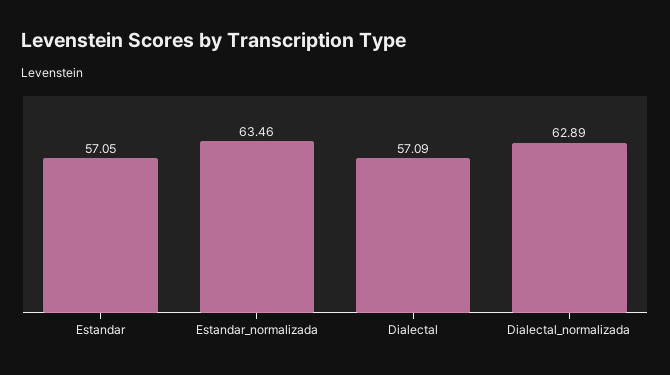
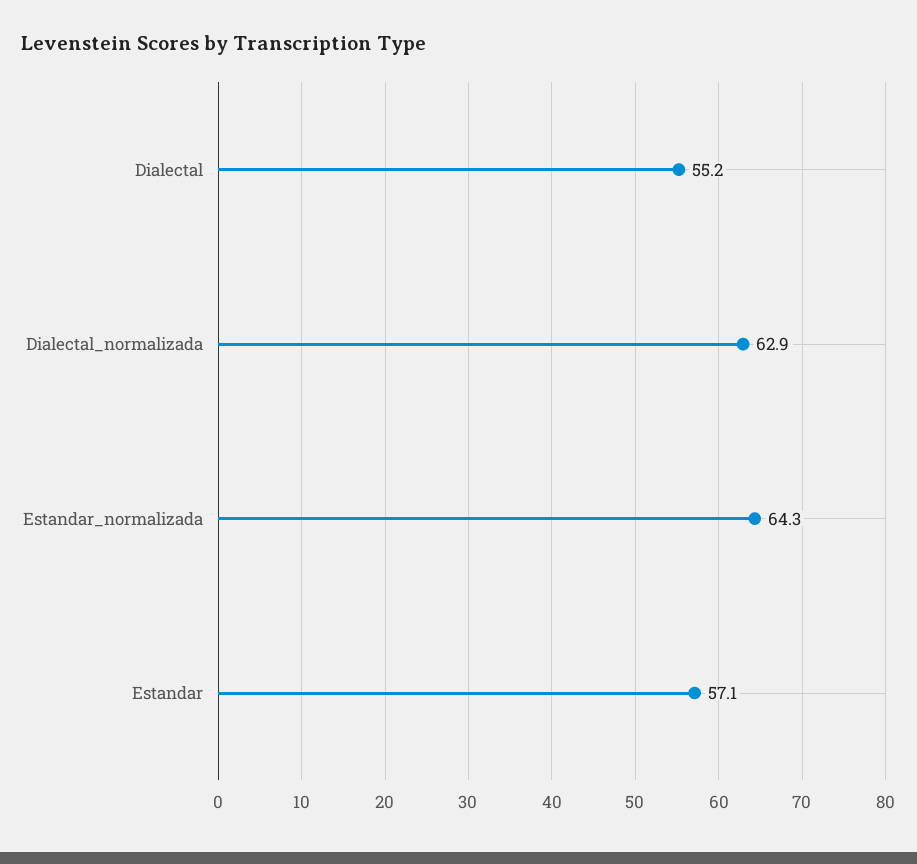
Estandar_normalizada: 63.46 -> 64.3
Dialectal: 57.09 -> 55.2

